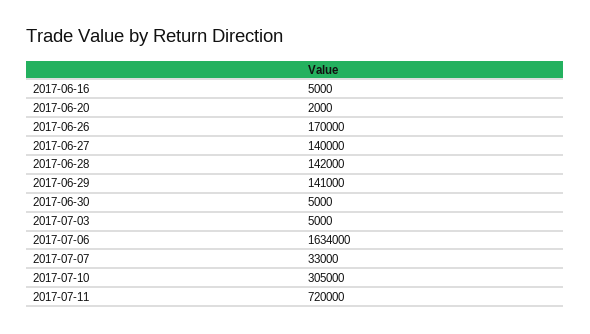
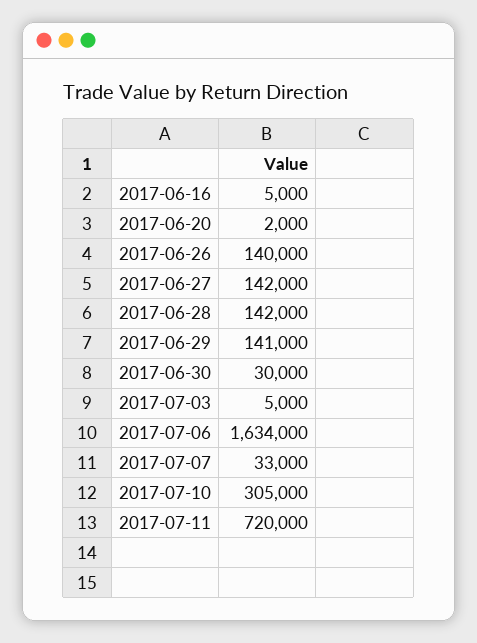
2017-06-26: 170000 -> 140000
2017-06-27: 140000 -> 142000
2017-06-30: 5000 -> 30000

